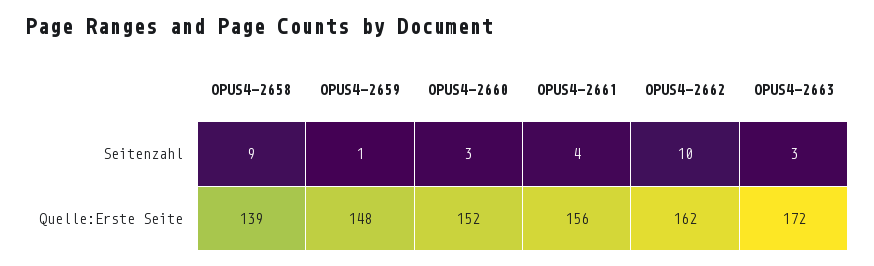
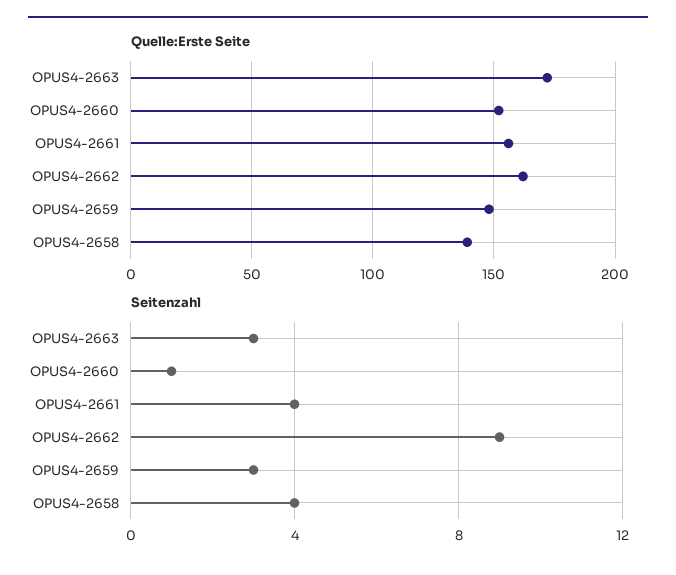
Seitenzahl, OPUS4-2658: 9 -> 4
Seitenzahl, OPUS4-2659: 1 -> 3
Seitenzahl, OPUS4-2660: 3 -> 1
Seitenzahl, OPUS4-2662: 10 -> 9

